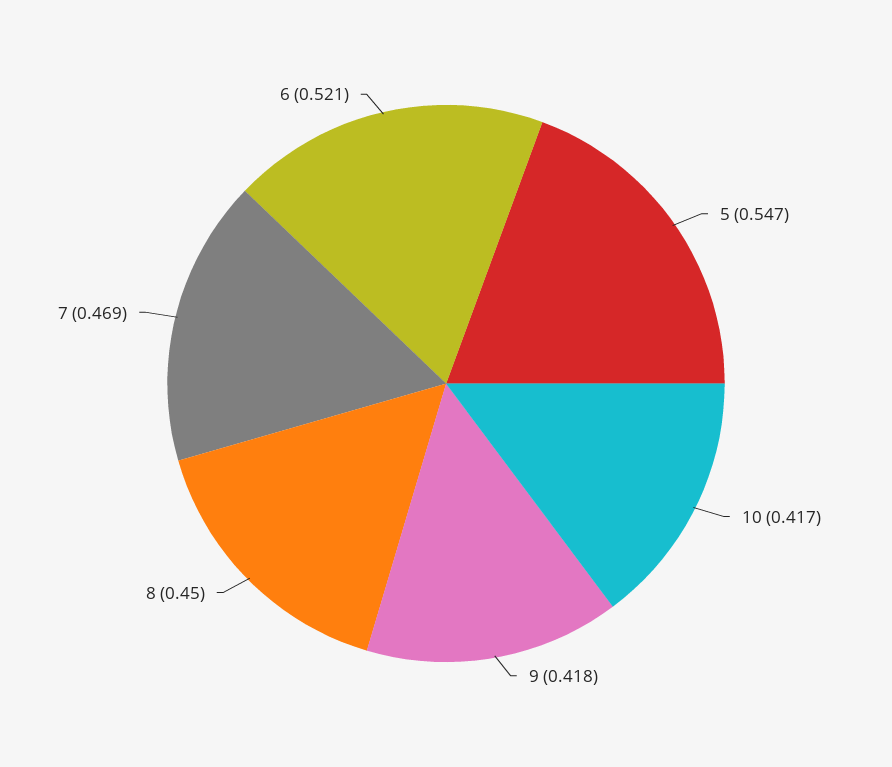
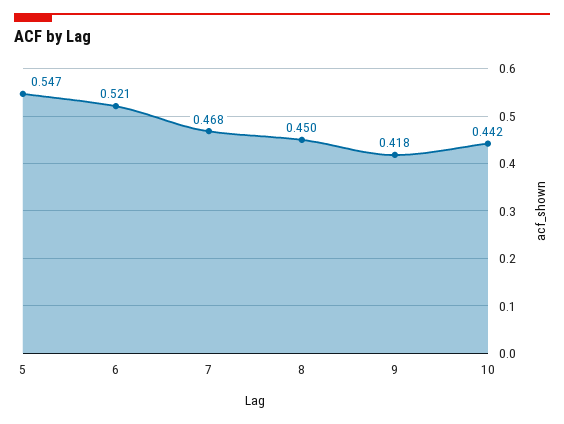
10: 0.417 -> 0.442
7: 0.469 -> 0.468

